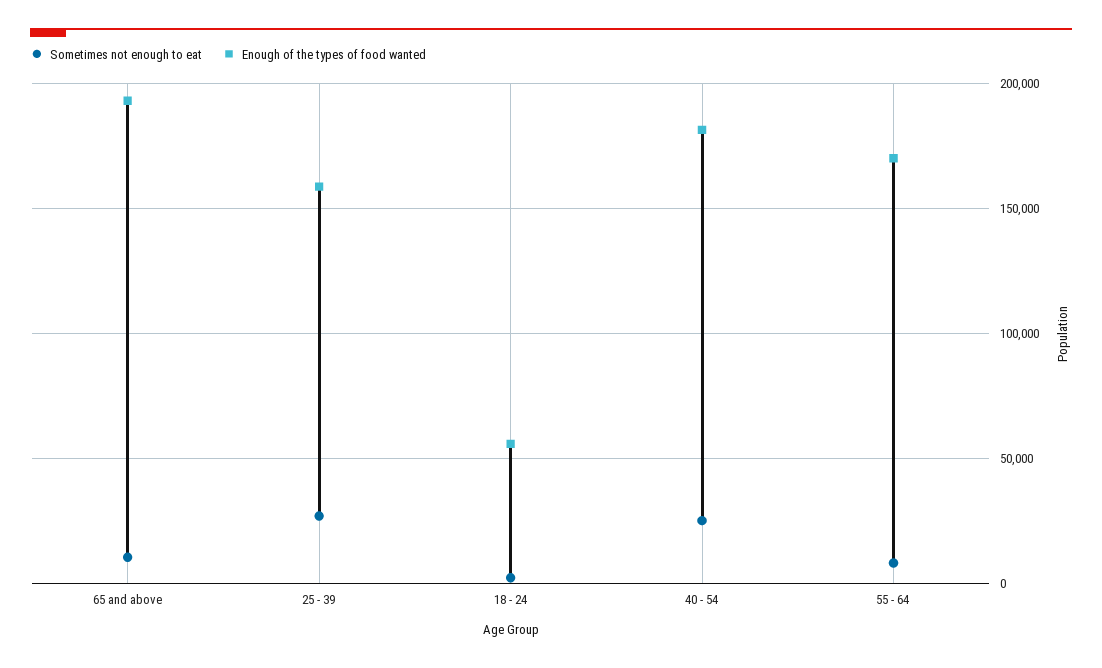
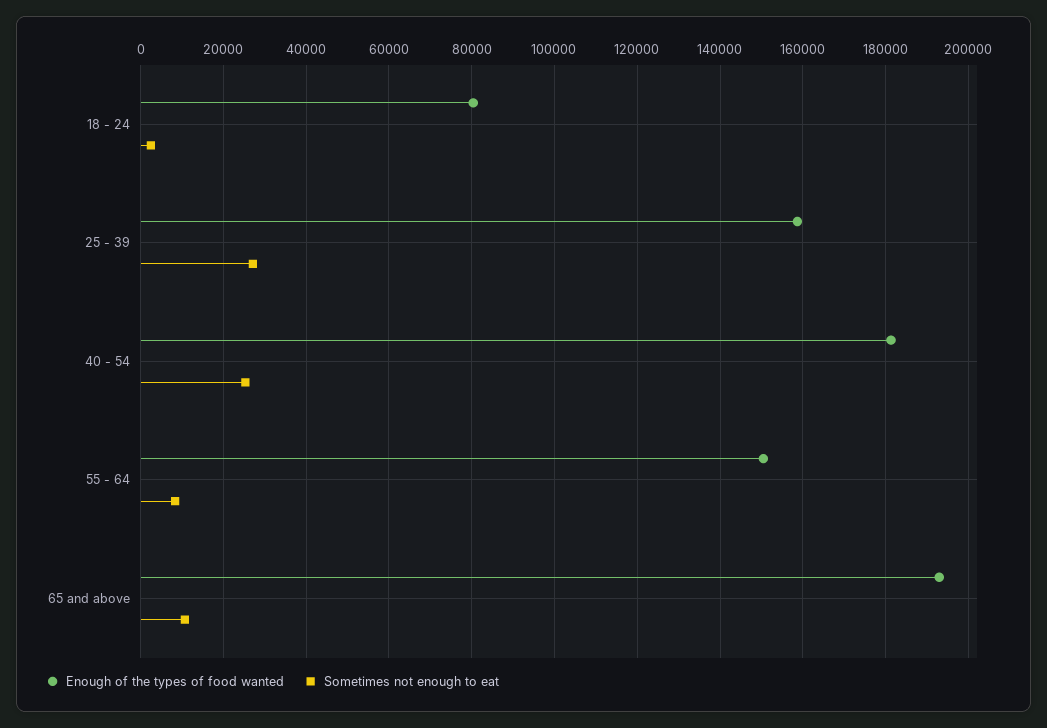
Enough of the types of food wanted, 18 - 24: 55000 -> 80000
Enough of the types of food wanted, 55 - 64: 170000 -> 150000

